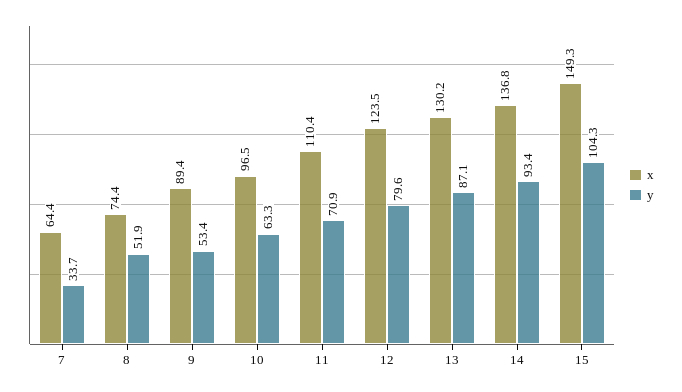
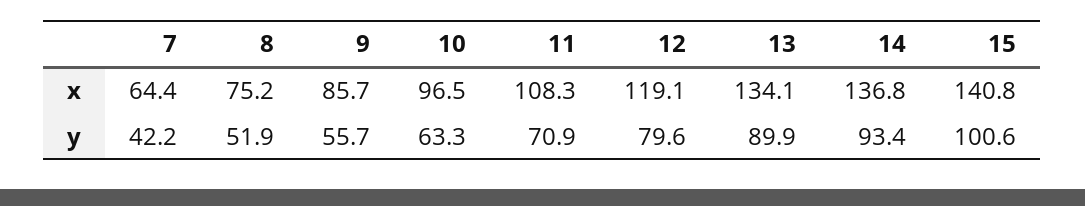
y, 7: 33.7 -> 42.2
x, 8: 74.4 -> 75.2
x, 9: 89.4 -> 85.7
y, 9: 53.4 -> 55.7
x, 11: 110.4 -> 108.3
x, 12: 123.5 -> 119.1
x, 13: 130.2 -> 134.1
y, 13: 87.1 -> 89.9
x, 15: 149.3 -> 140.8
y, 15: 104.3 -> 100.6

